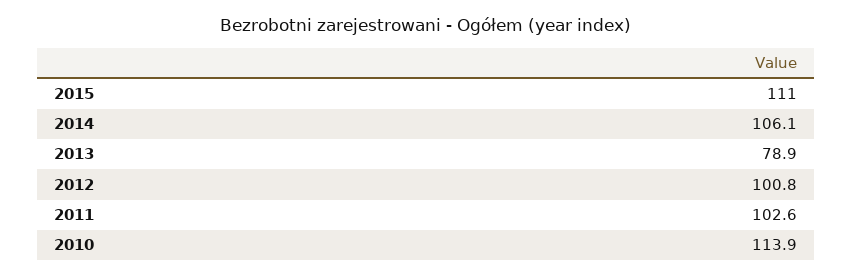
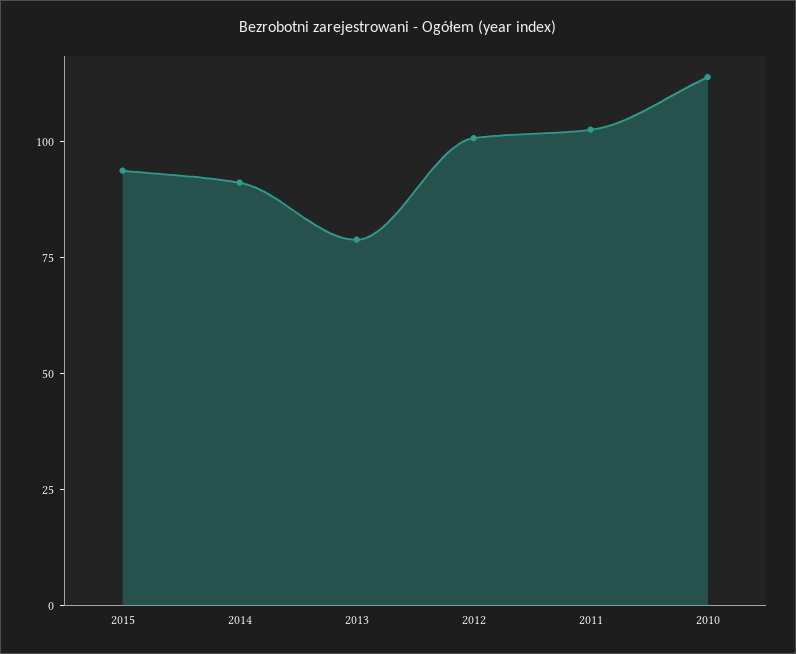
2015: 111 -> 95
2014: 106.1 -> 90

